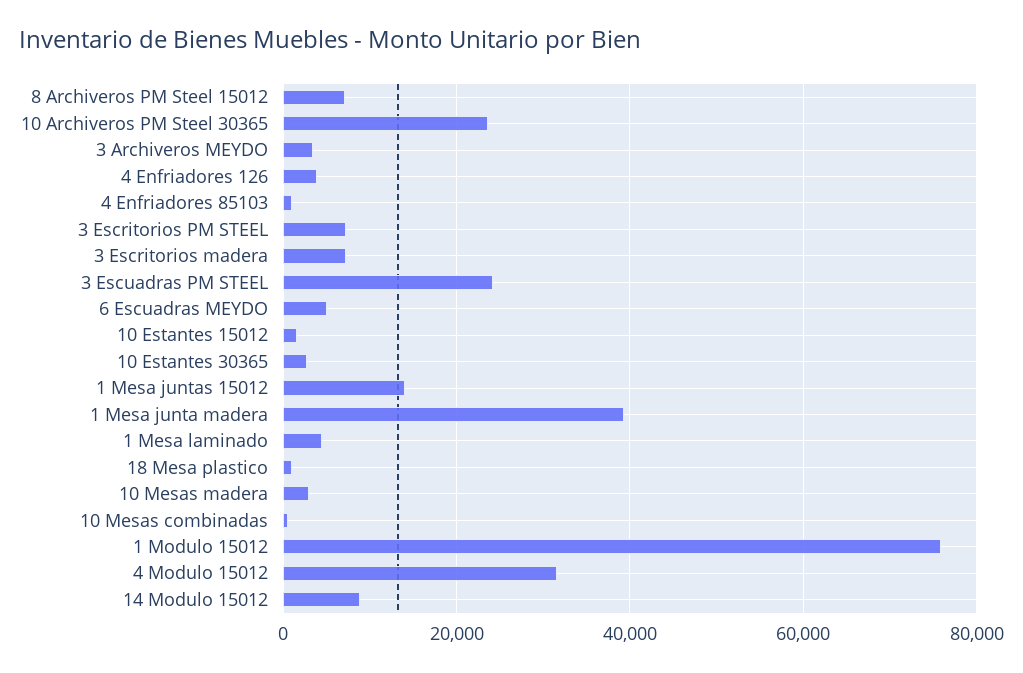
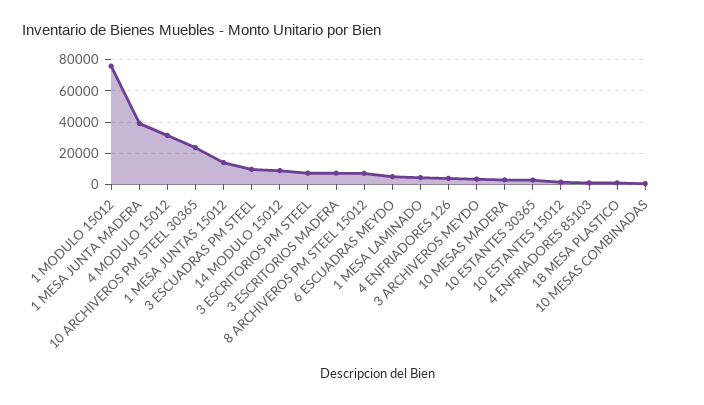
3 Escuadras PM STEEL: 24000 -> 10000

